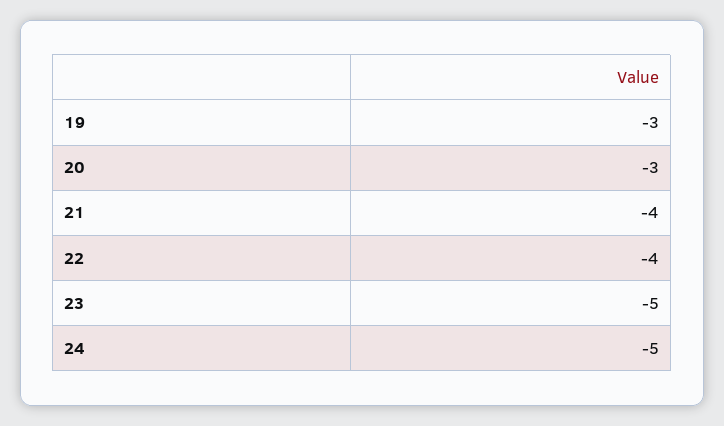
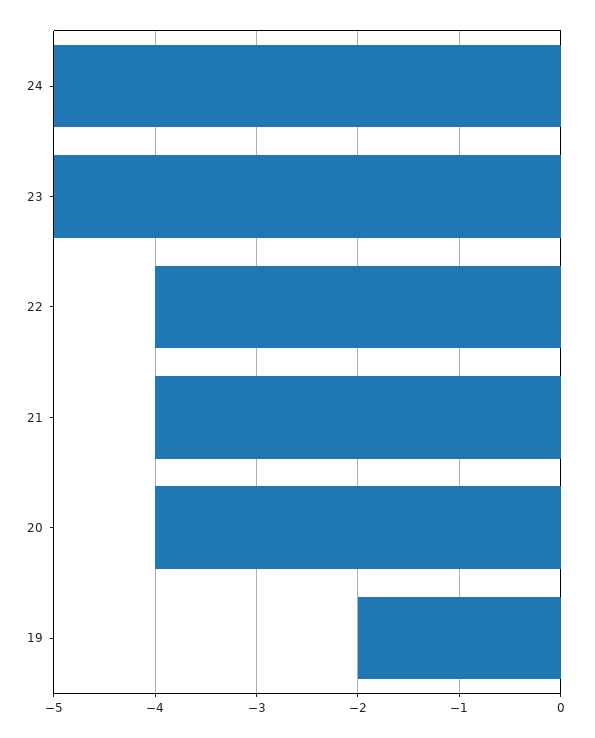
19: -3 -> -2
20: -3 -> -4

